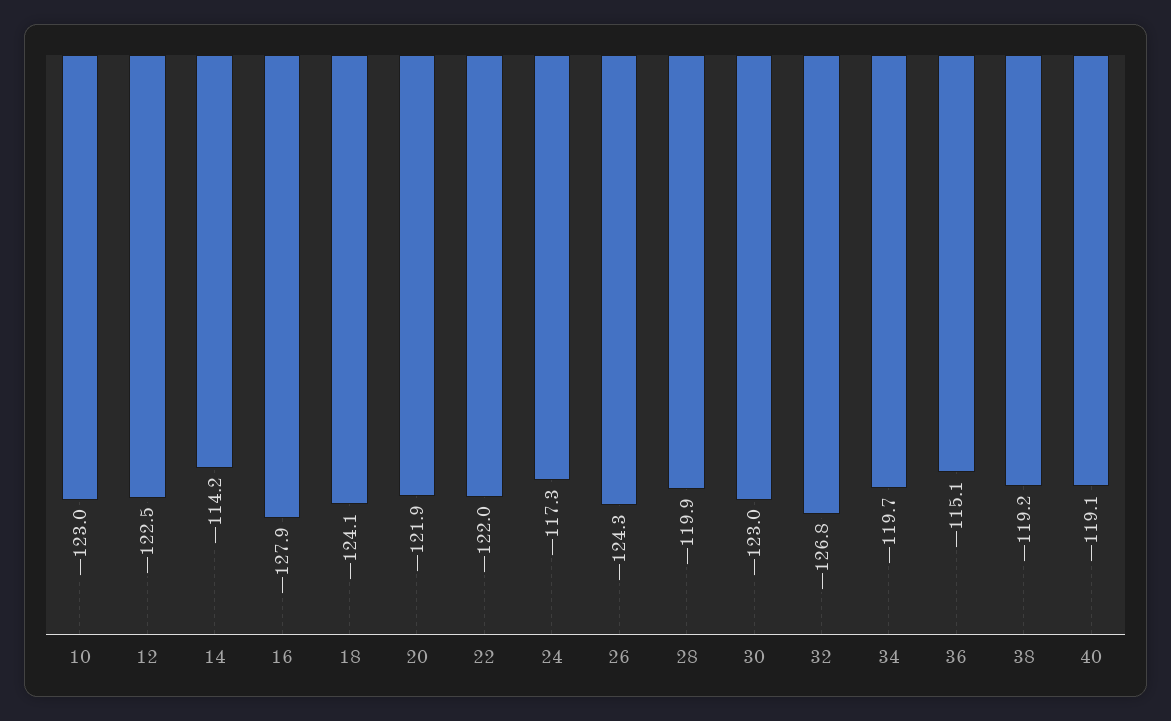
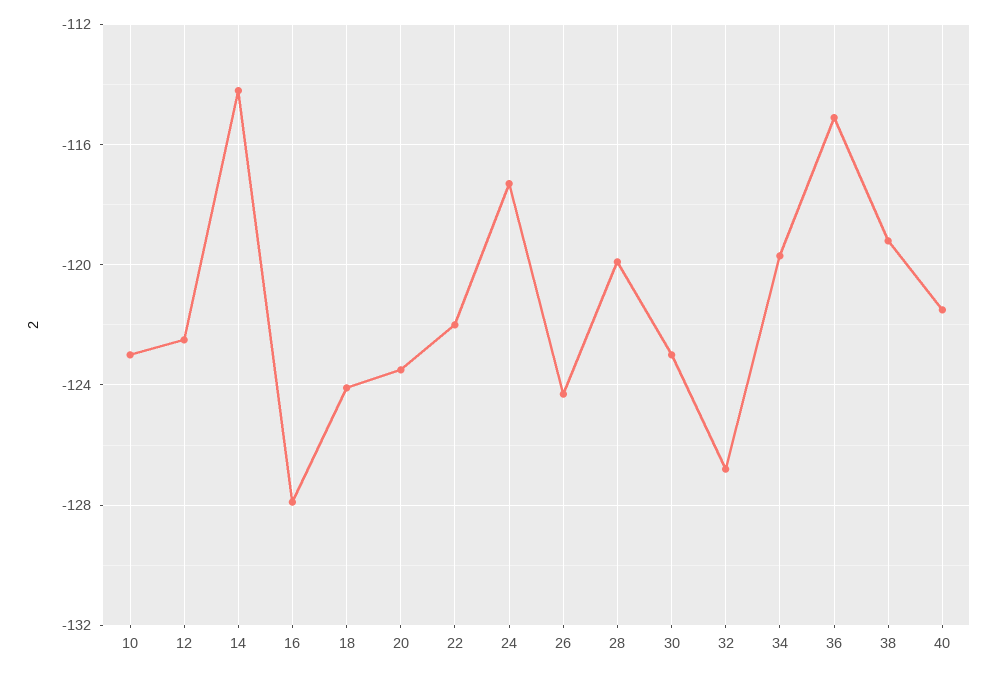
20: -121.9 -> -123.5
40: -119.1 -> -121.5

